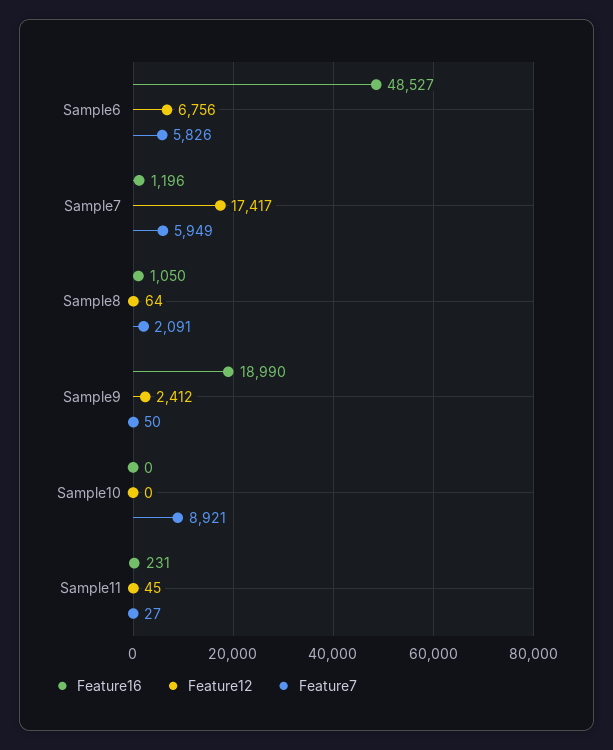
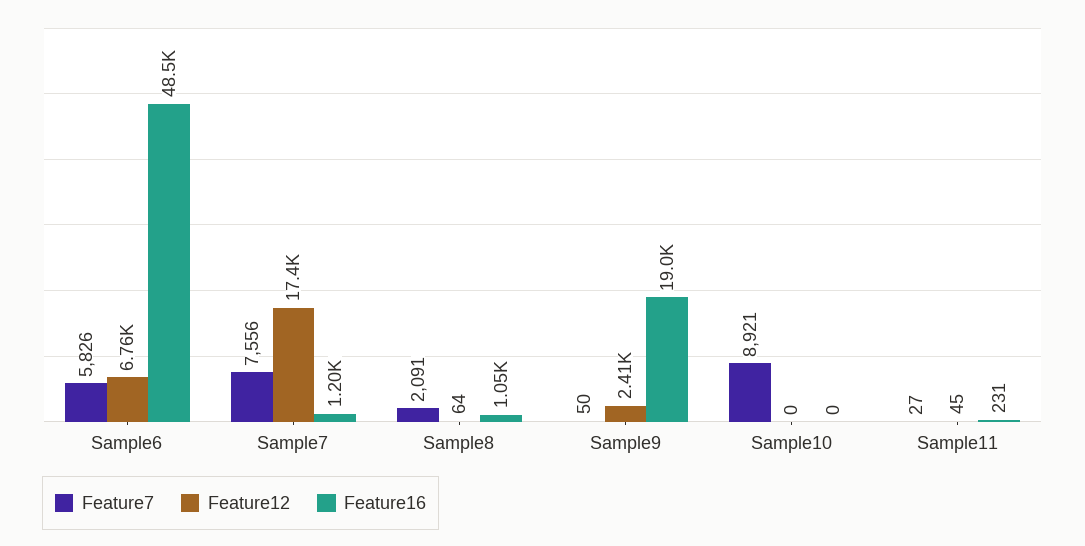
Feature7, Sample7: 5949 -> 7556

